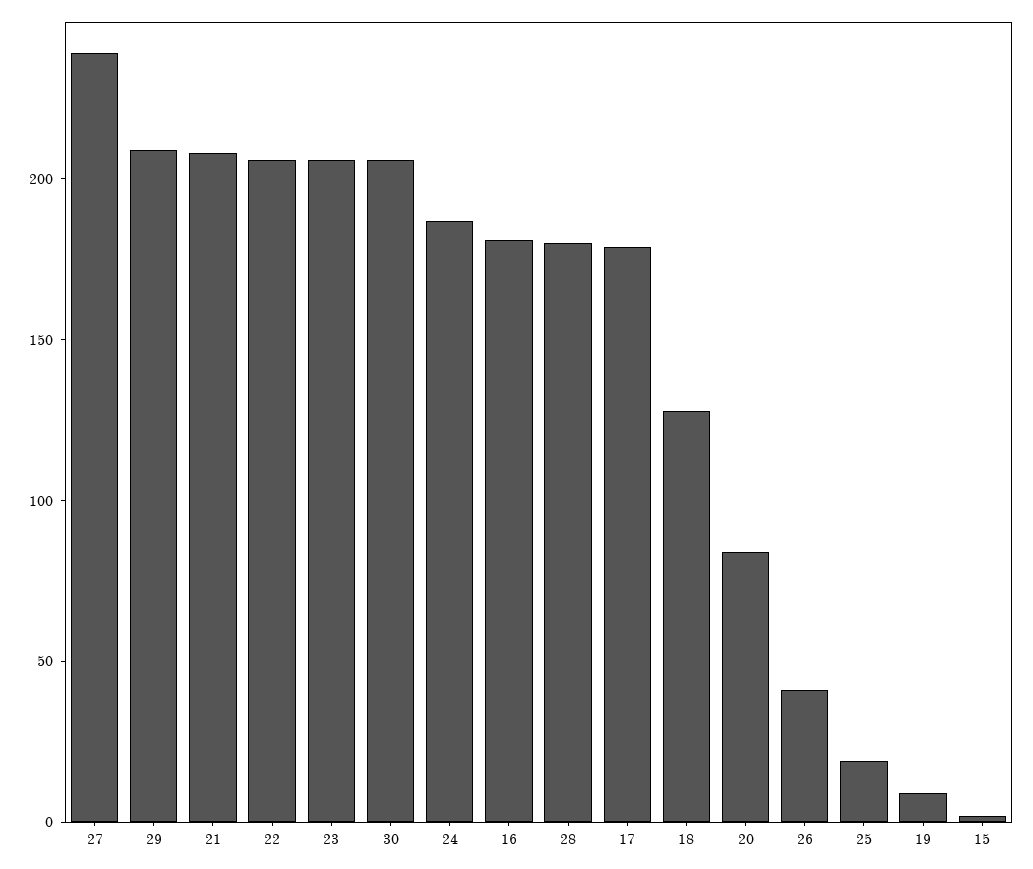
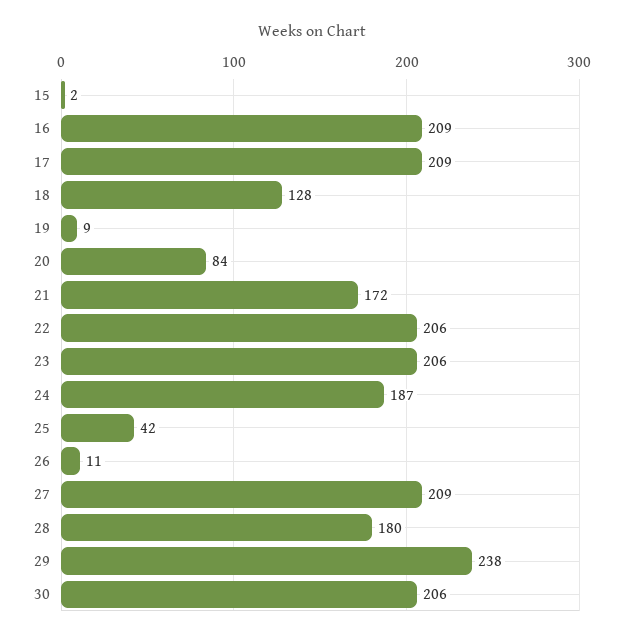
27: 240 -> 209
29: 210 -> 238
21: 210 -> 172
16: 180 -> 209
17: 180 -> 209
26: 40 -> 11
25: 20 -> 42

